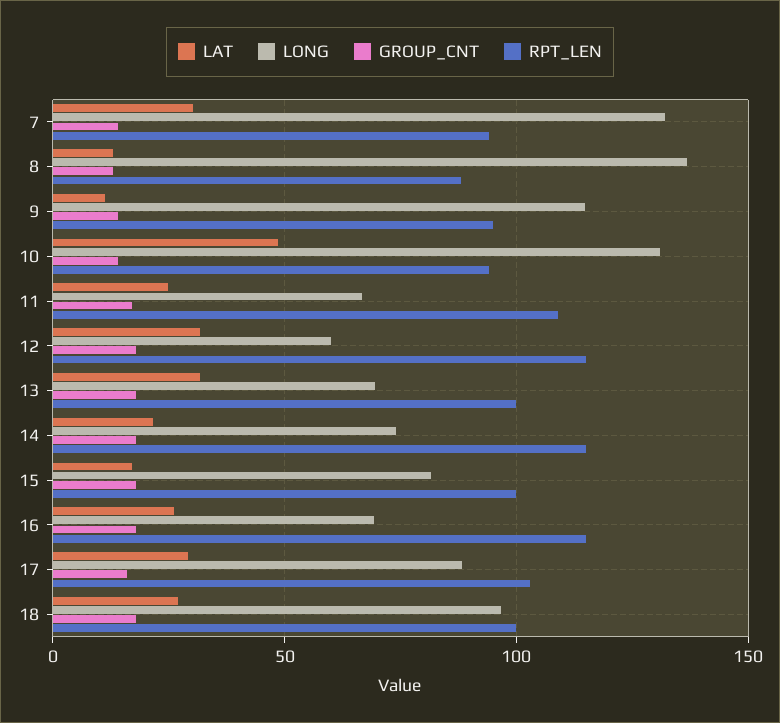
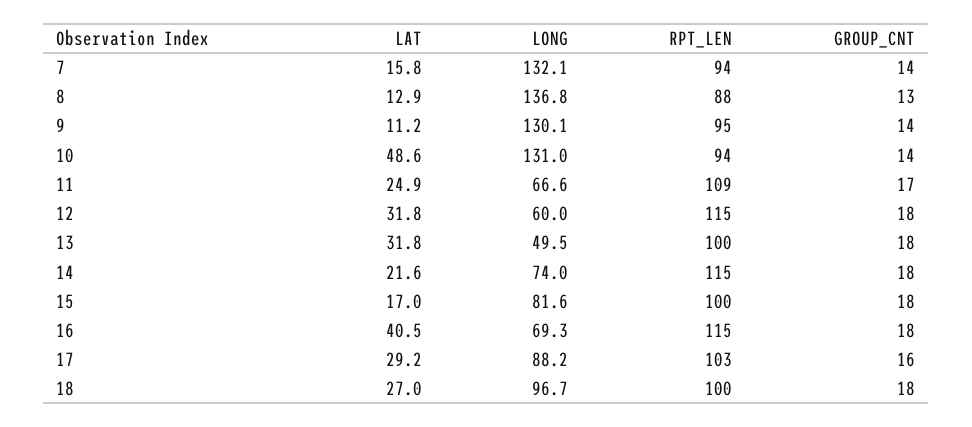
LAT, 7: 30 -> 15.8
LONG, 9: 115 -> 130.1
LONG, 13: 70 -> 49.5
LAT, 16: 25 -> 40.5

